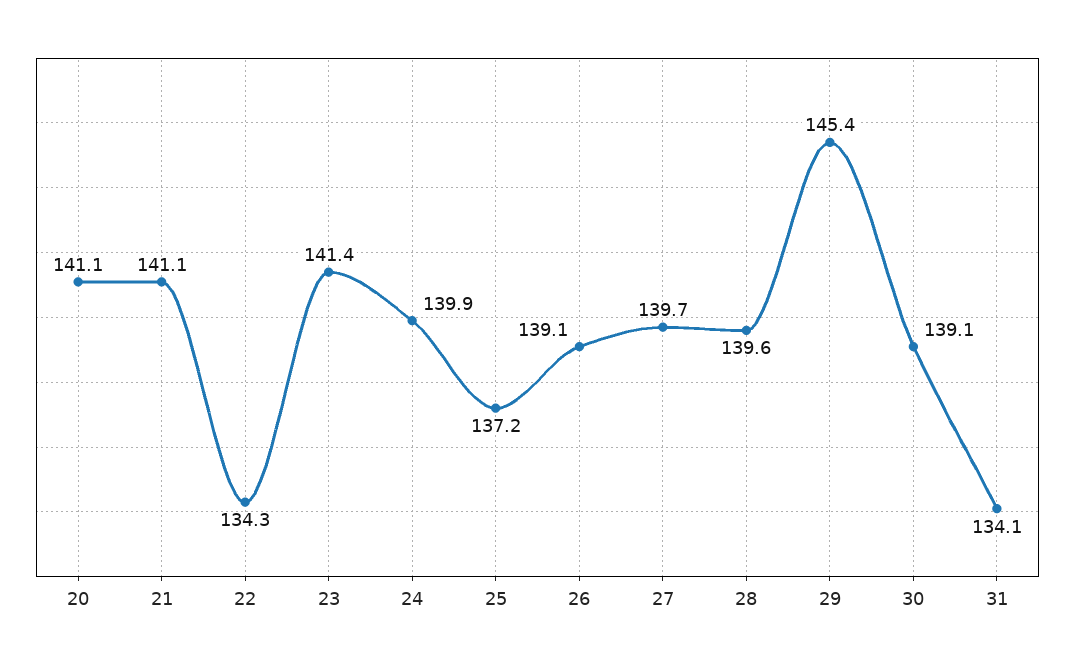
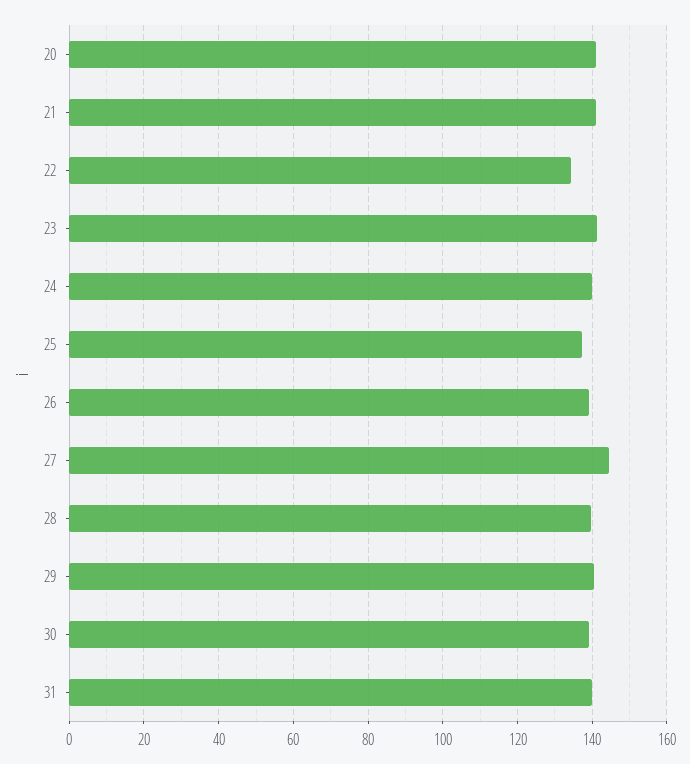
27: 139.7 -> 144
29: 145.4 -> 140
31: 134.1 -> 140

